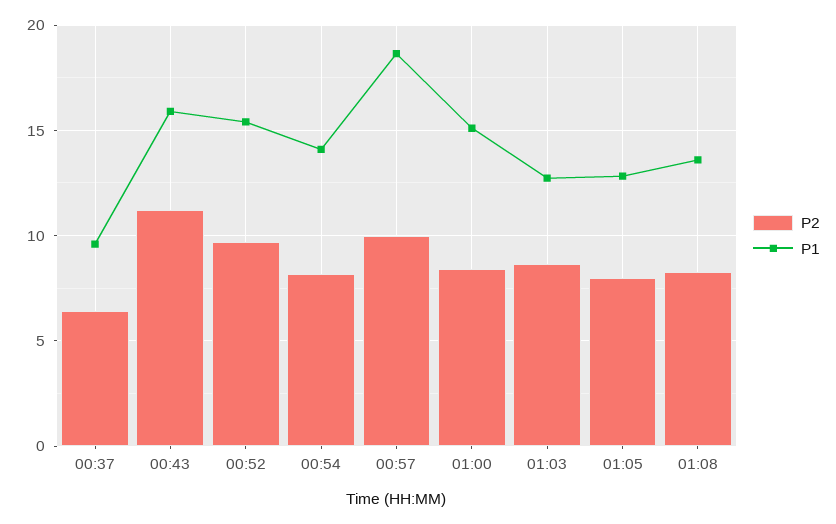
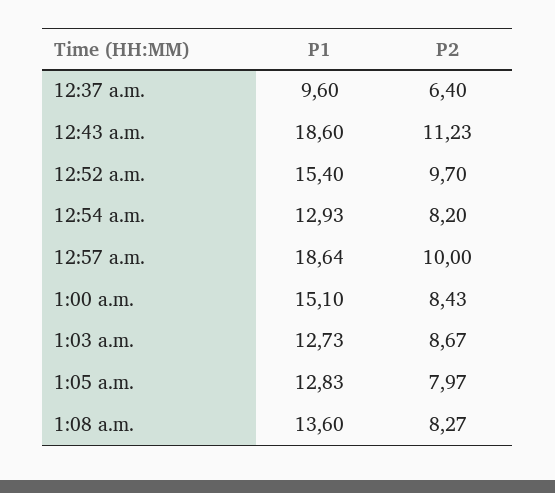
P1, 00:43: 16 -> 18.6
P1, 00:54: 14 -> 12.93

